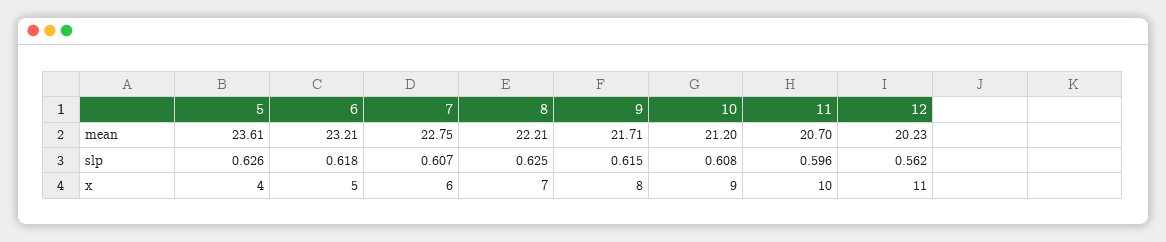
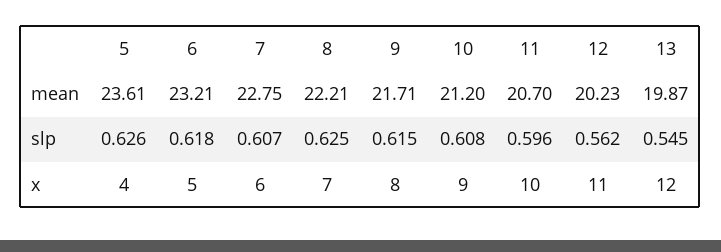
13, mean: none -> 19.87
13, slp: none -> 0.545
13, x: none -> 12

